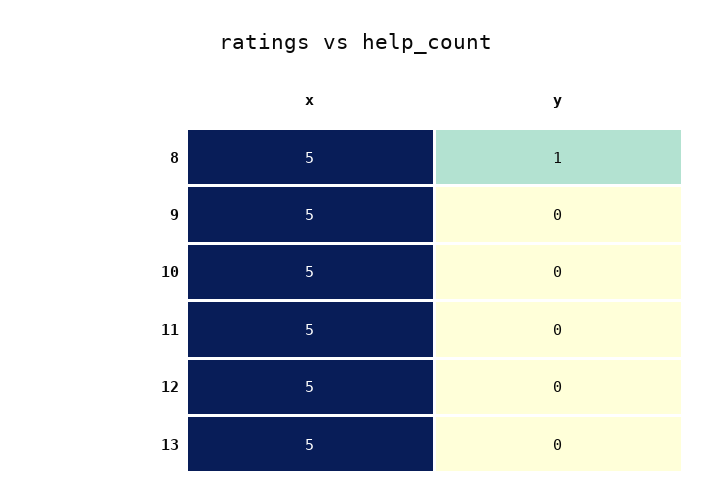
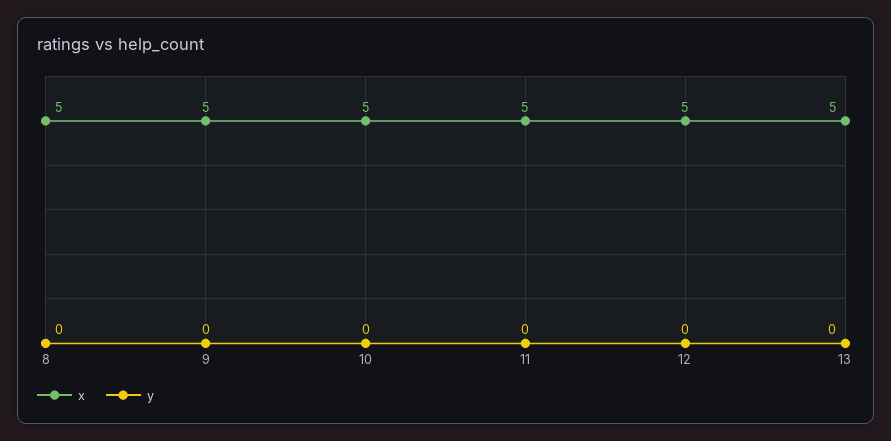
y, 8: 1 -> 0

